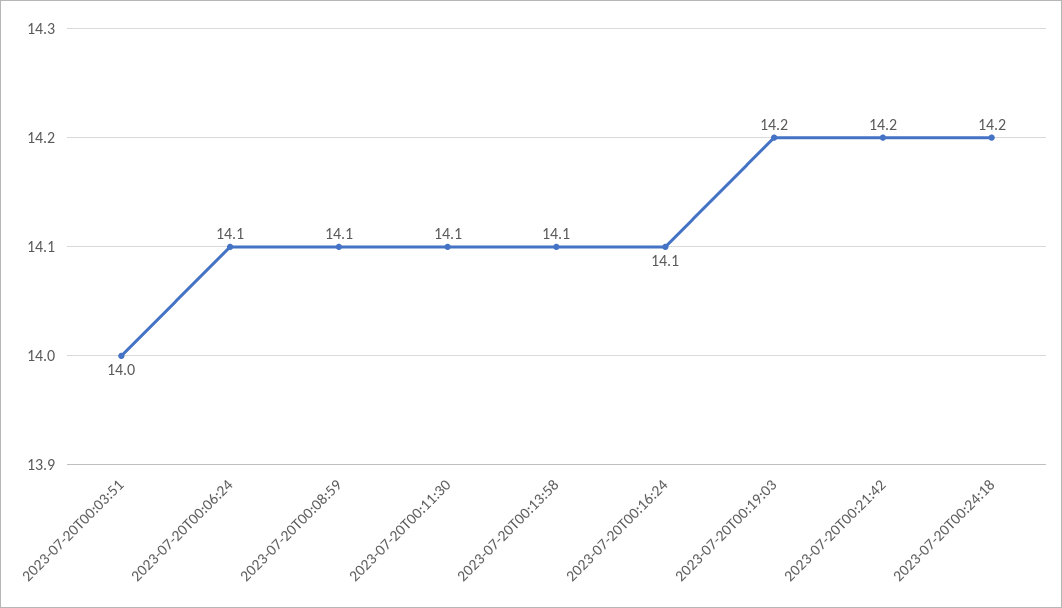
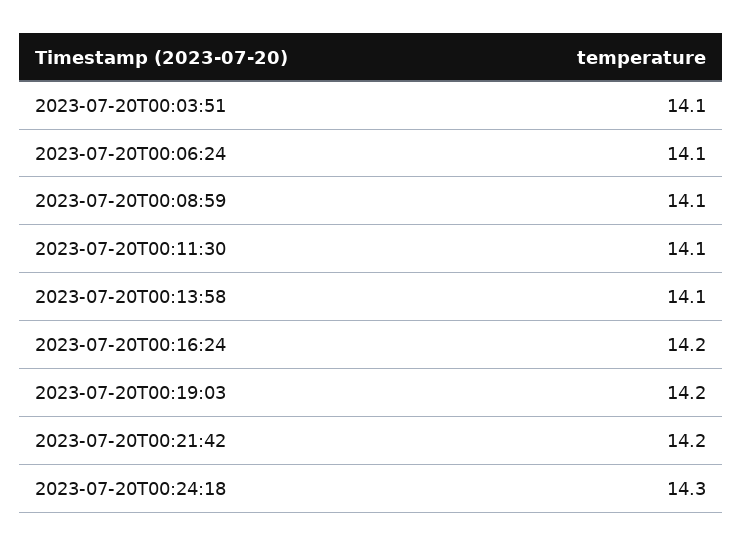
2023-07-20T00:03:51: 14 -> 14.1
2023-07-20T00:16:24: 14.1 -> 14.2
2023-07-20T00:24:18: 14.2 -> 14.3

